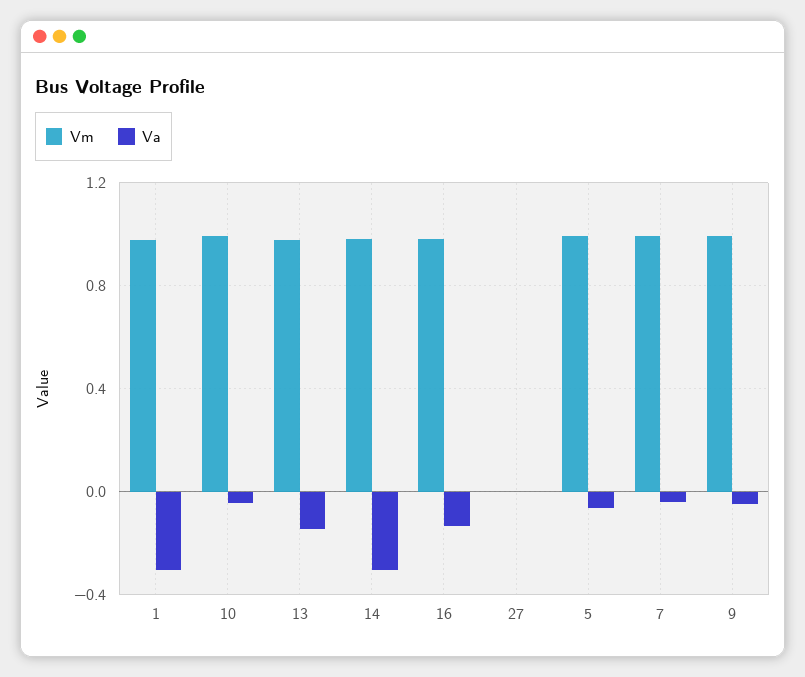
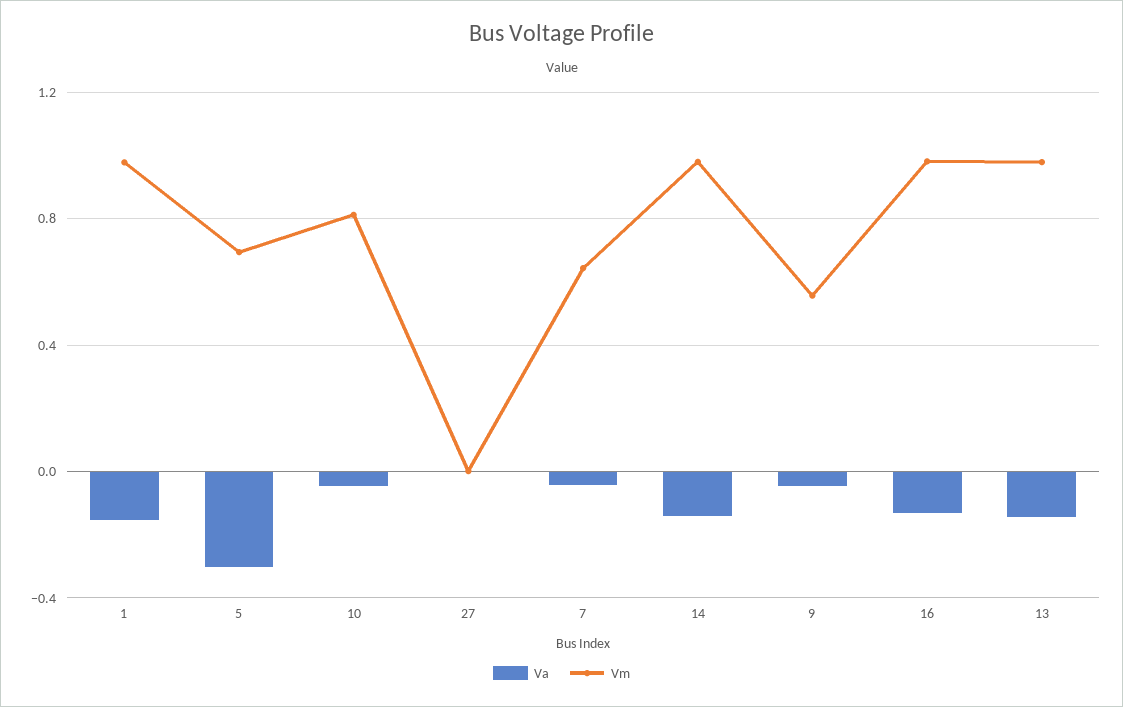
Va, 1: -0.3 -> -0.15
Vm, 10: 1 -> 0.8
Va, 14: -0.3 -> -0.15
Vm, 5: 1 -> 0.7
Va, 5: -0.05 -> -0.3
Vm, 7: 1 -> 0.65
Vm, 9: 1 -> 0.55

